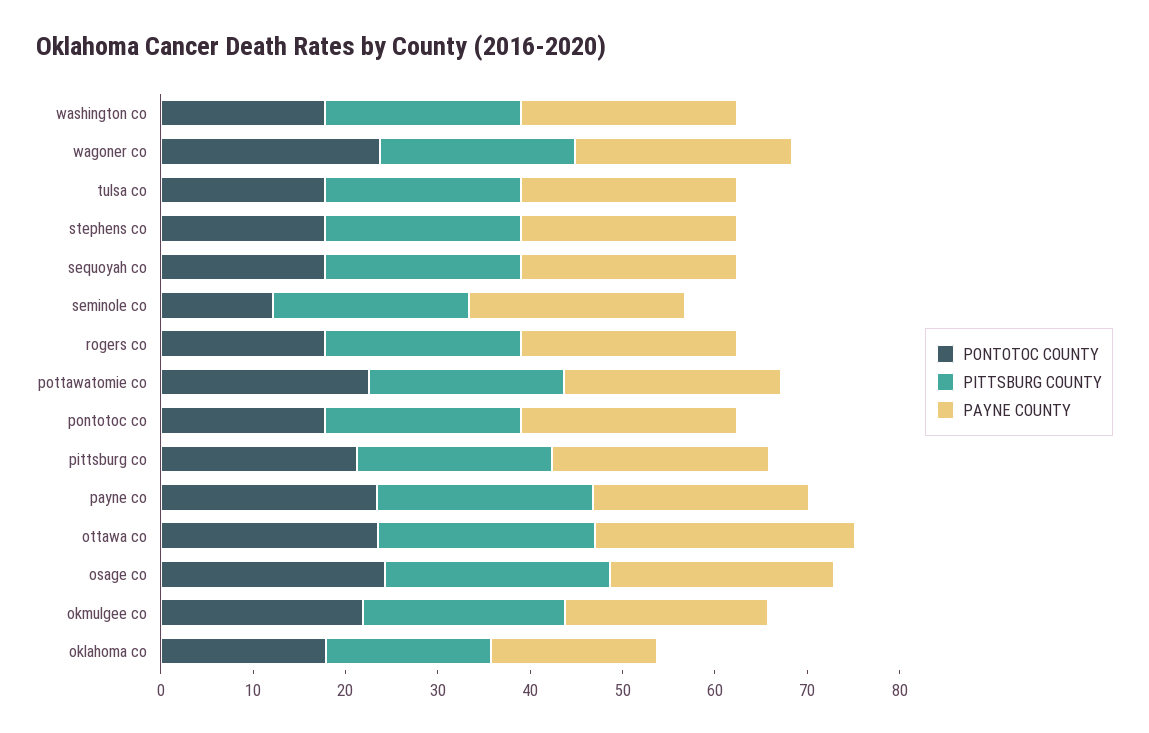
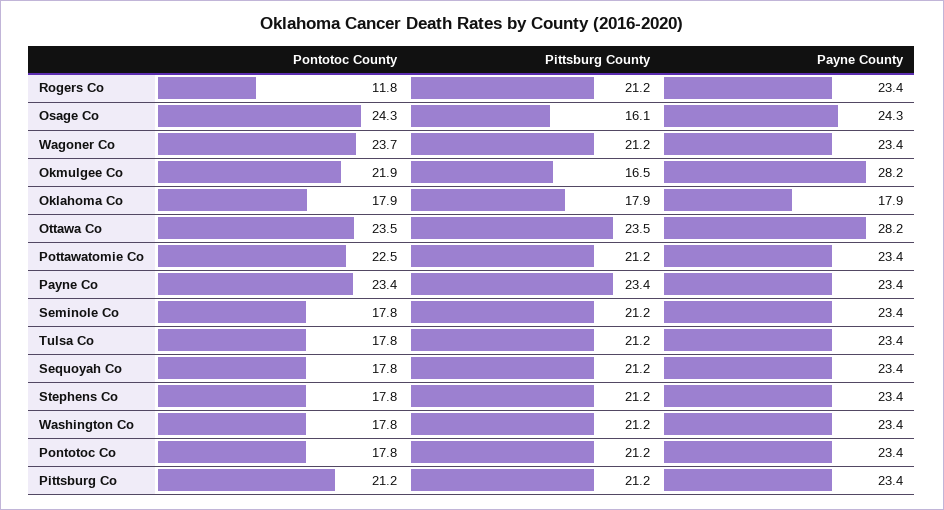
PONTOTOC COUNTY, seminole co: 12 -> 17.8
PONTOTOC COUNTY, rogers co: 18 -> 11.8
PITTSBURG COUNTY, osage co: 24 -> 16.1
PITTSBURG COUNTY, okmulgee co: 22 -> 16.5
PAYNE COUNTY, okmulgee co: 22 -> 28.2

